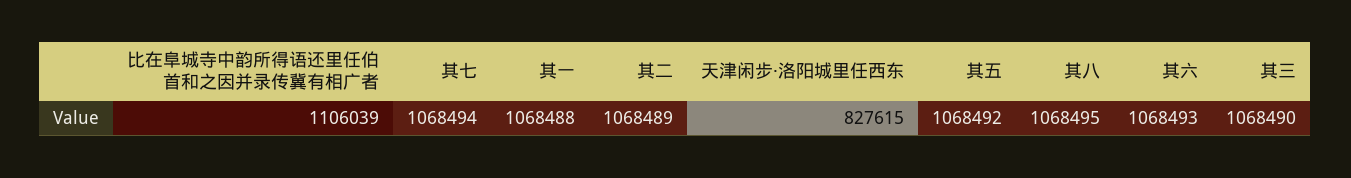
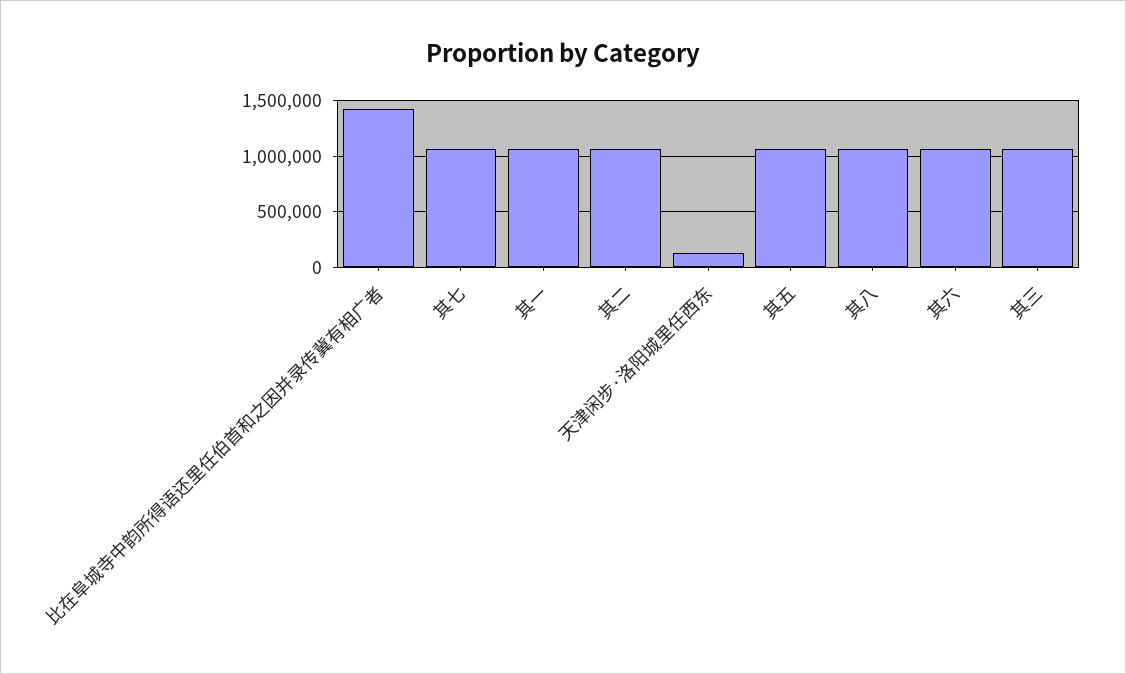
比在阜城寺中韵所得语还里任伯首和之因并录传冀有相广者: 1106039 -> 1400000
天津闲步·洛阳城里任西东: 827615 -> 100000

